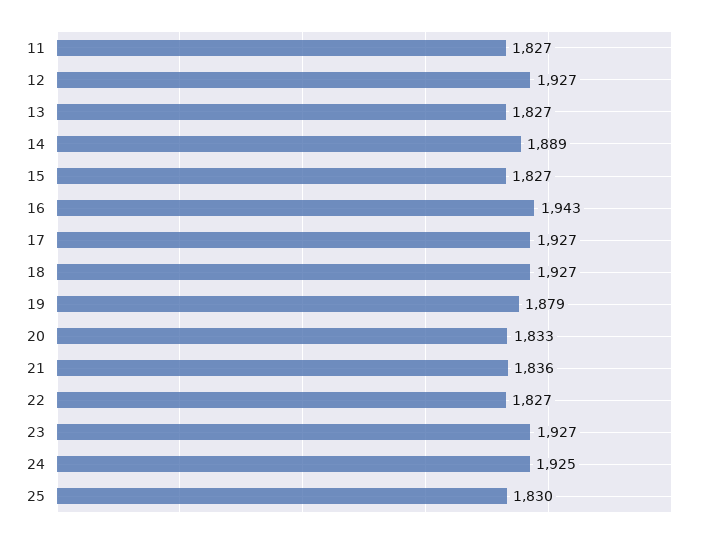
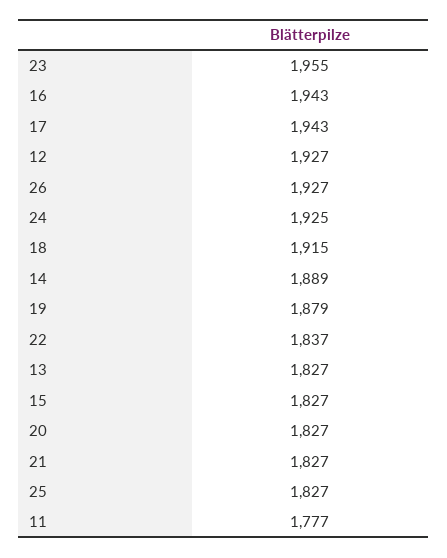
11: 1827 -> 1777
17: 1927 -> 1943
18: 1927 -> 1915
20: 1833 -> 1827
21: 1836 -> 1827
22: 1827 -> 1837
23: 1927 -> 1955
25: 1830 -> 1827
26: none -> 1927

